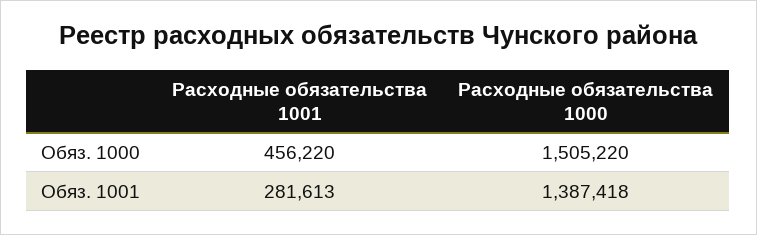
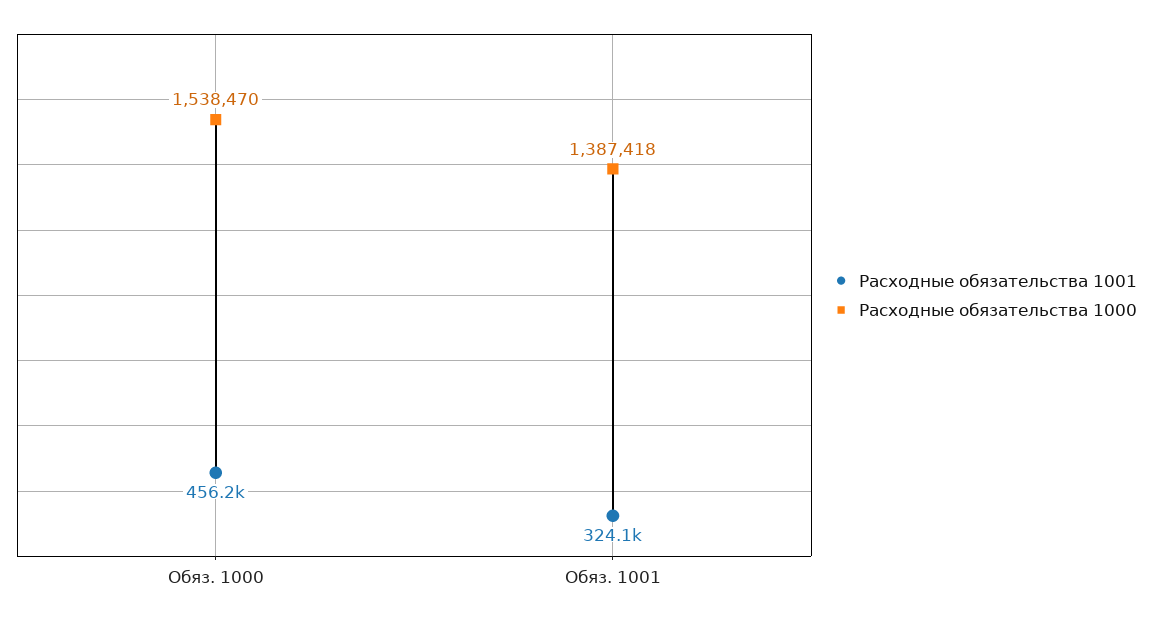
Расходные обязательства 1000, Обяз. 1000: 1505220 -> 1538470
Расходные обязательства 1001, Обяз. 1001: 281613 -> 324100

